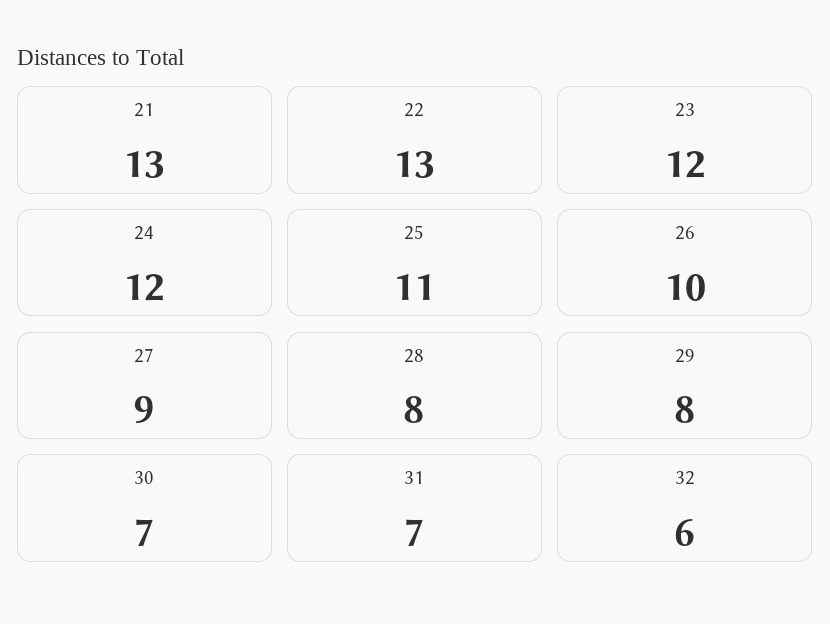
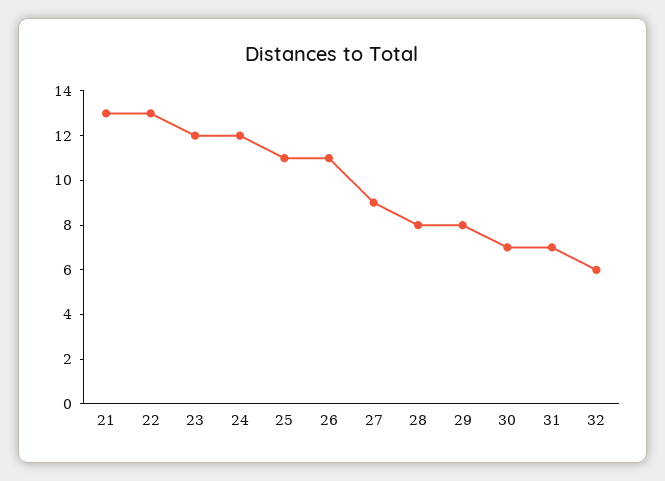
26: 10 -> 11

